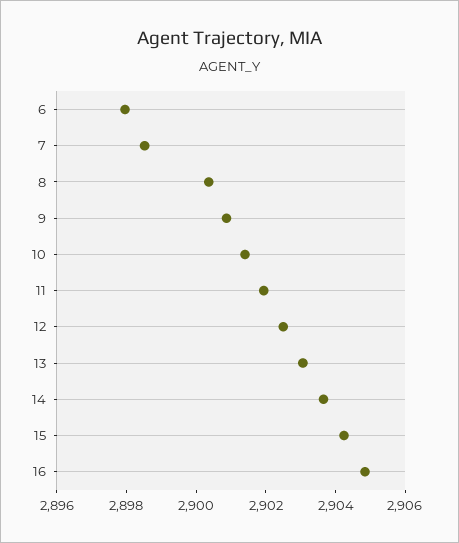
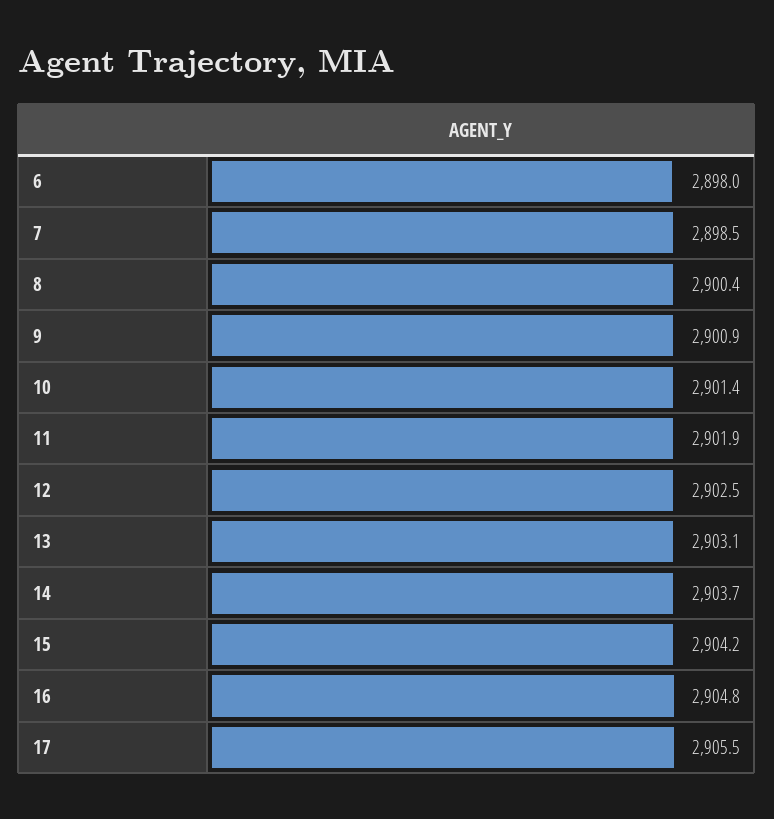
17: none -> 2905.5

